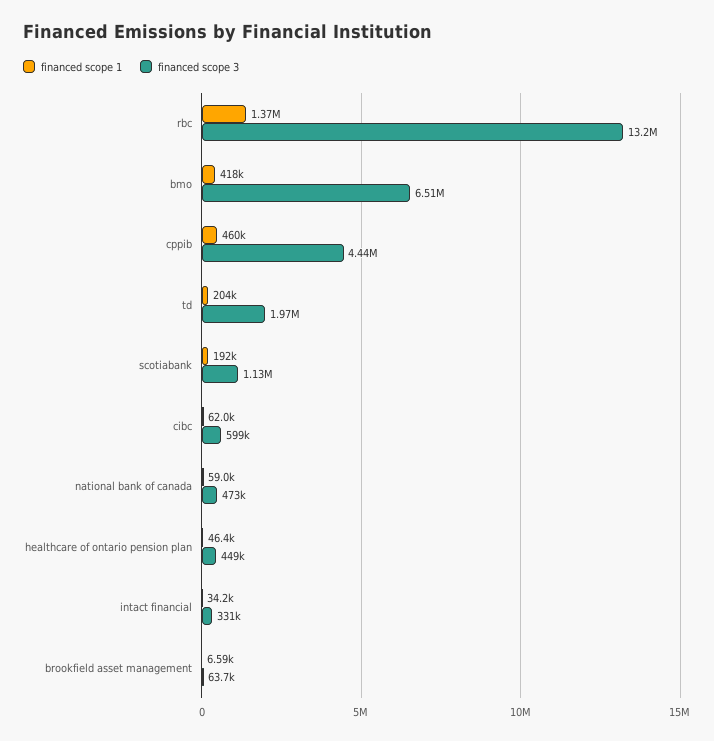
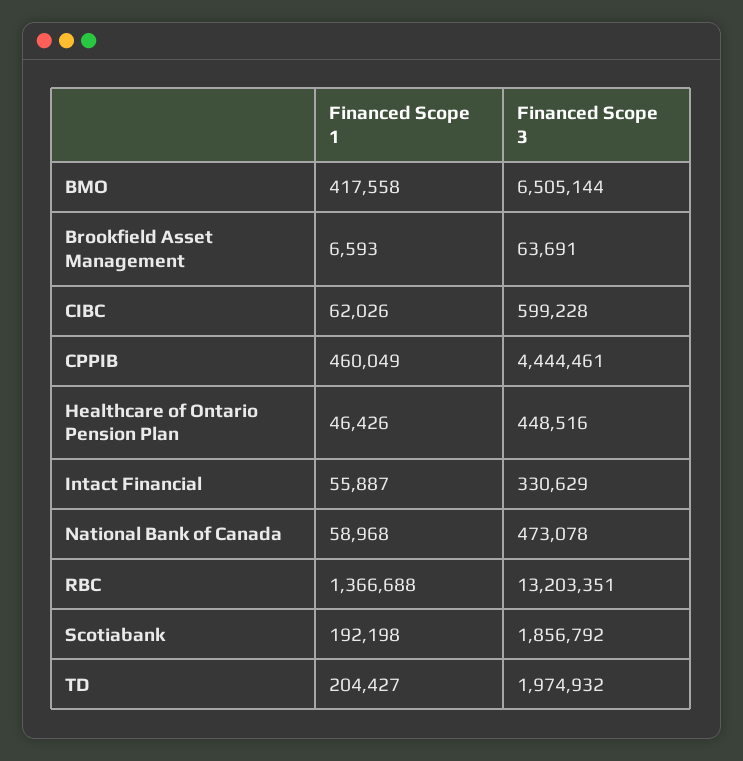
financed scope 3, scotiabank: 1130000 -> 1856792
financed scope 1, intact financial: 34200 -> 55887

